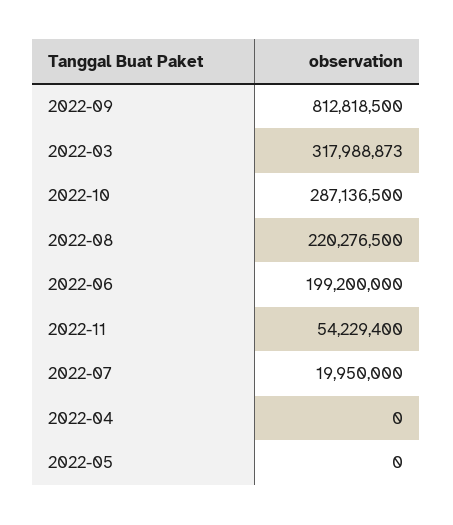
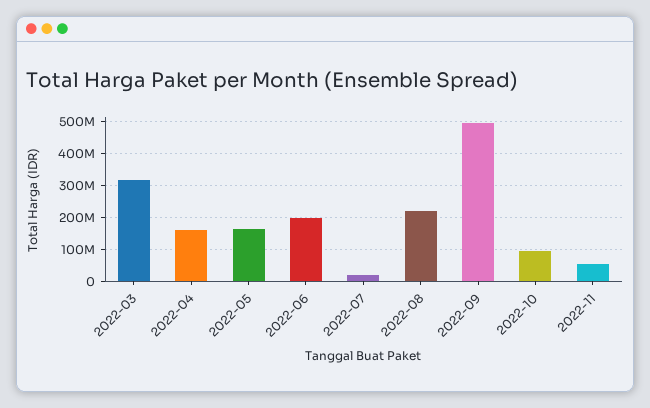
2022-09: 812818500 -> 500000000
2022-10: 287136500 -> 100000000
2022-04: 0 -> 160000000
2022-05: 0 -> 160000000

